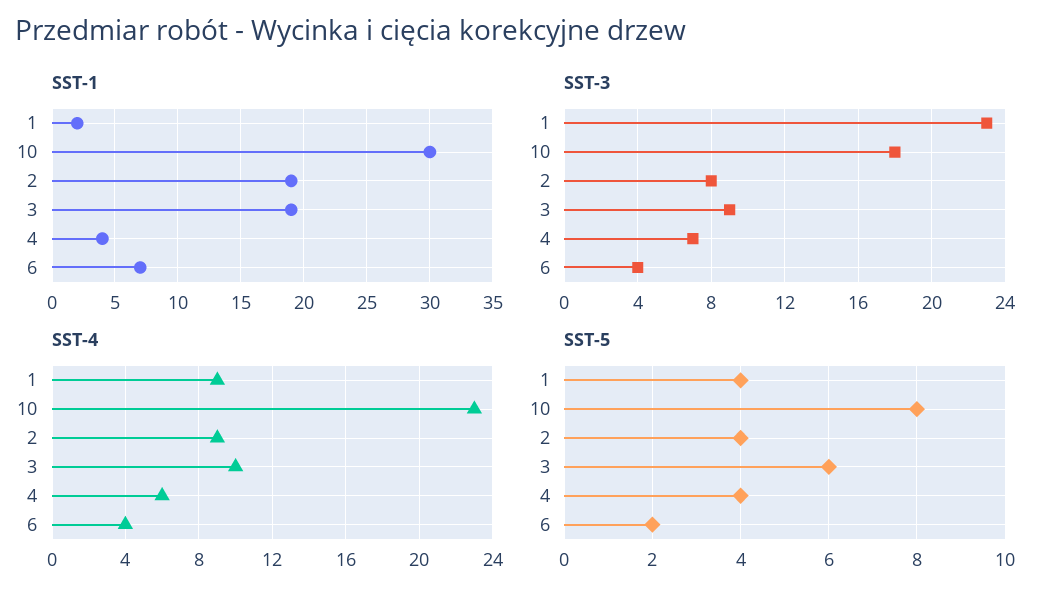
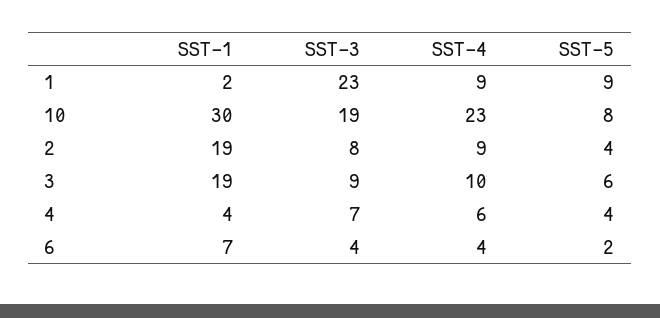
SST-3, 10: 18 -> 19
SST-5, 1: 4 -> 9

